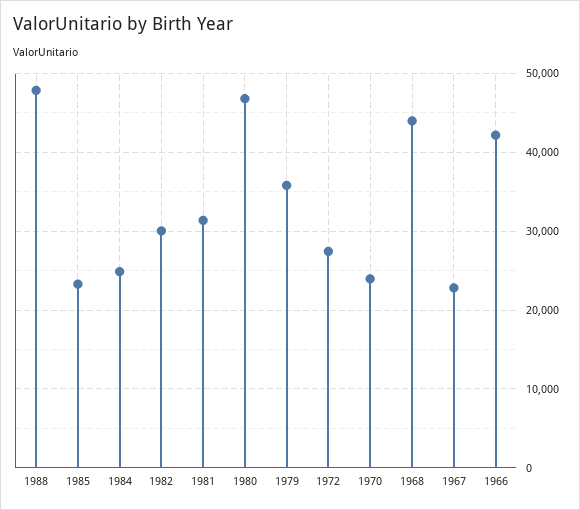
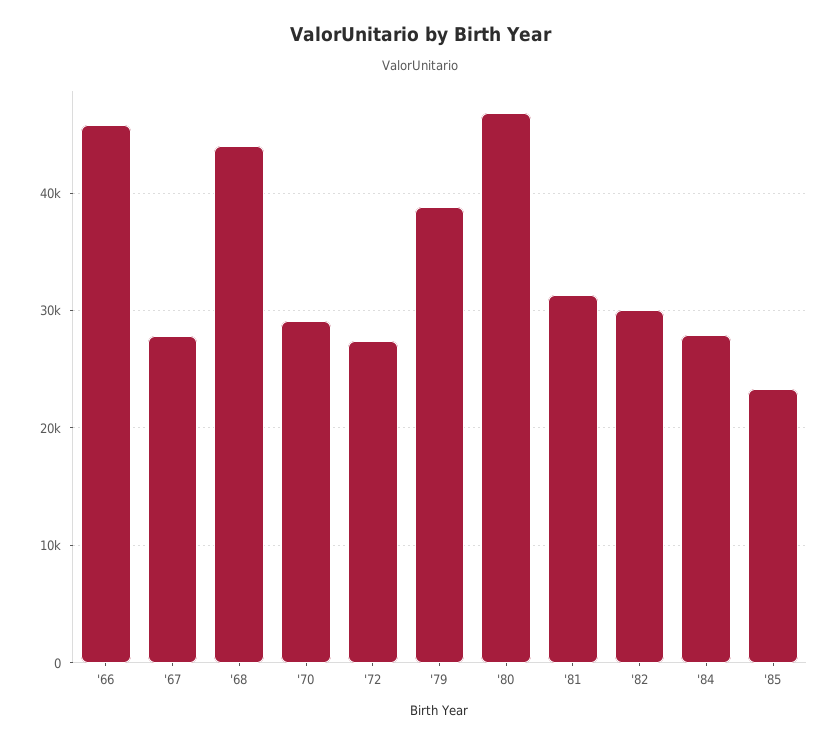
1988: 48000 -> none
1984: 25000 -> 28000
1979: 36000 -> 39000
1970: 24000 -> 29000
1967: 23000 -> 28000
1966: 42000 -> 46000

